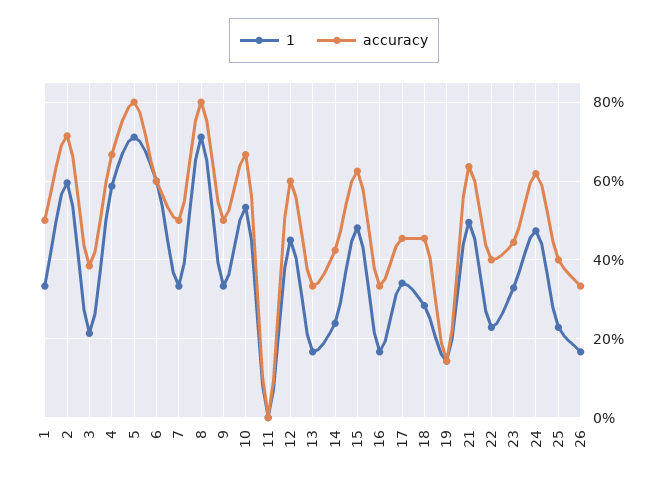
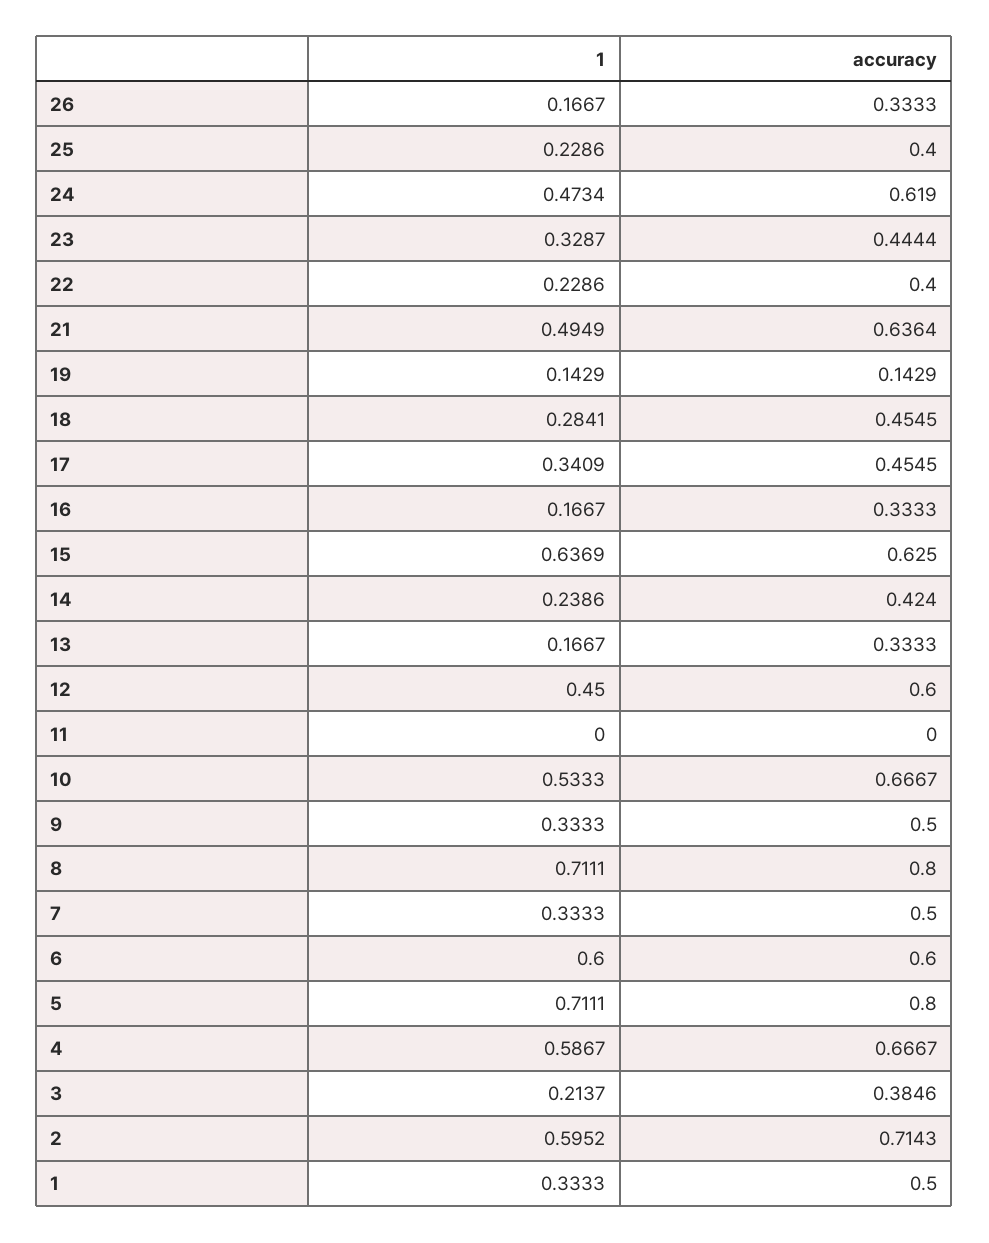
1, 15: 0.48 -> 0.6369

